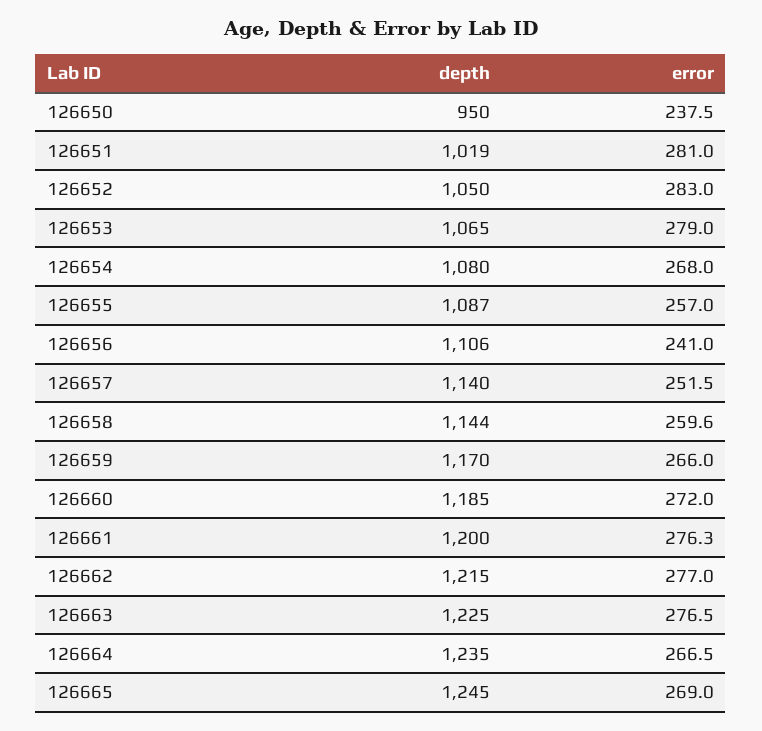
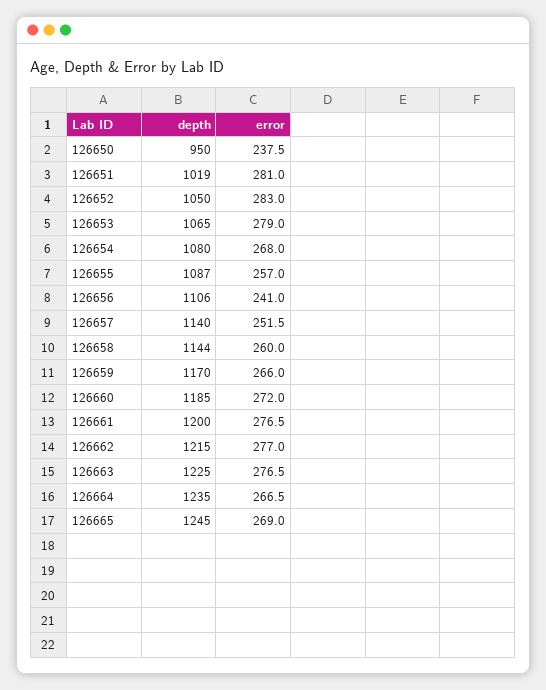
error, 126658: 259.6 -> 260
error, 126661: 276.3 -> 276.5

